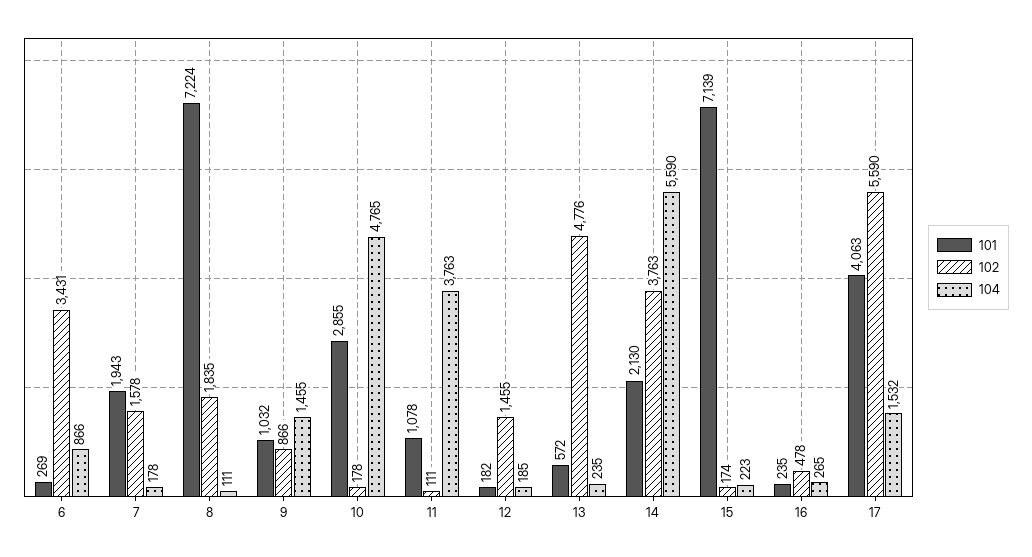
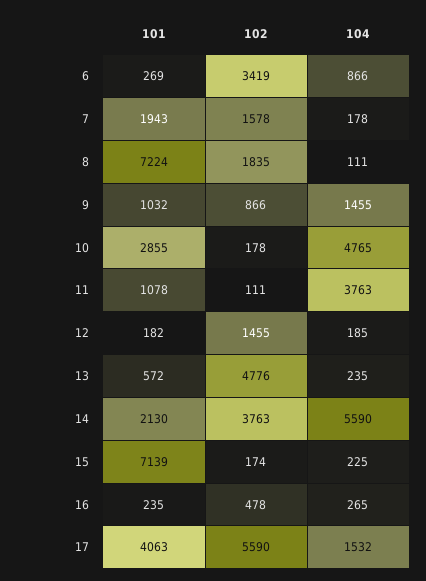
102, 6: 3431 -> 3419
104, 15: 223 -> 225

